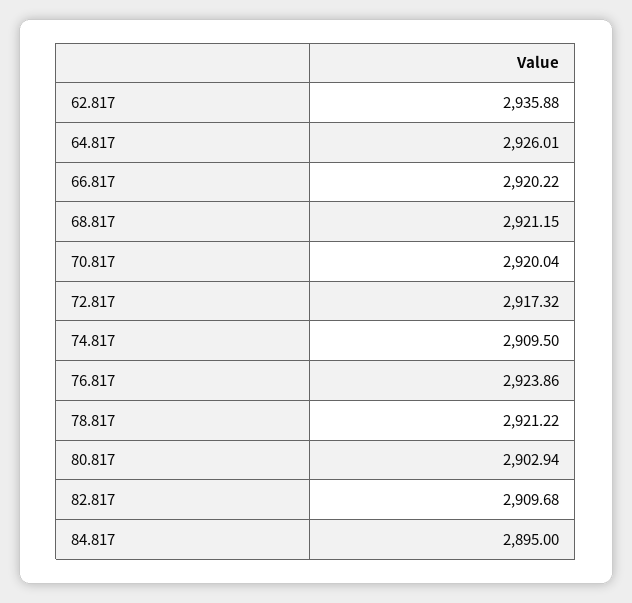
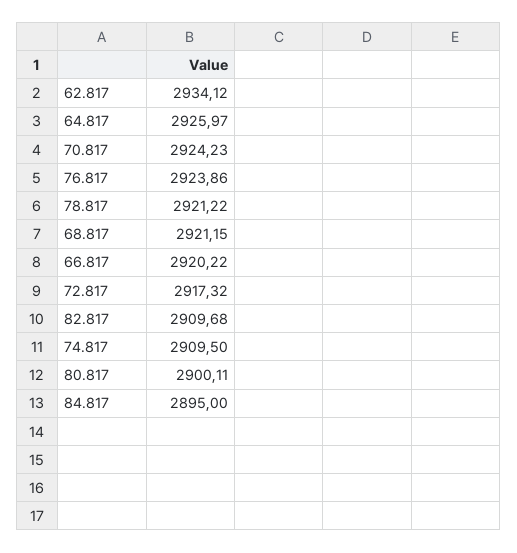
62.817: 2935.88 -> 2934.12
64.817: 2926.01 -> 2925.97
70.817: 2920.04 -> 2924.23
80.817: 2902.94 -> 2900.11

